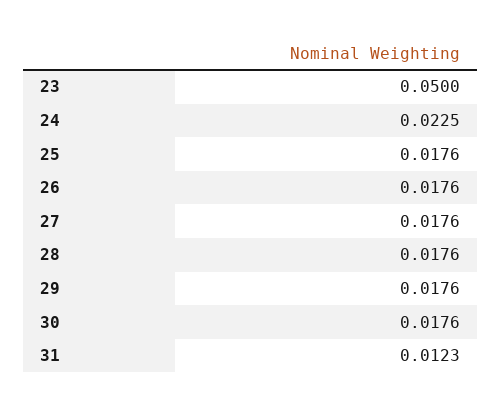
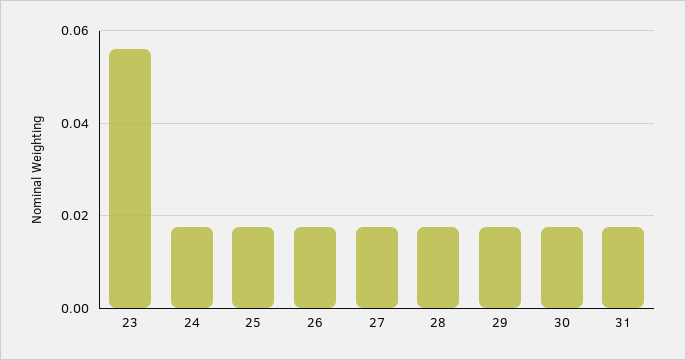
23: 0.05 -> 0.056
24: 0.0225 -> 0.018
31: 0.0123 -> 0.018

